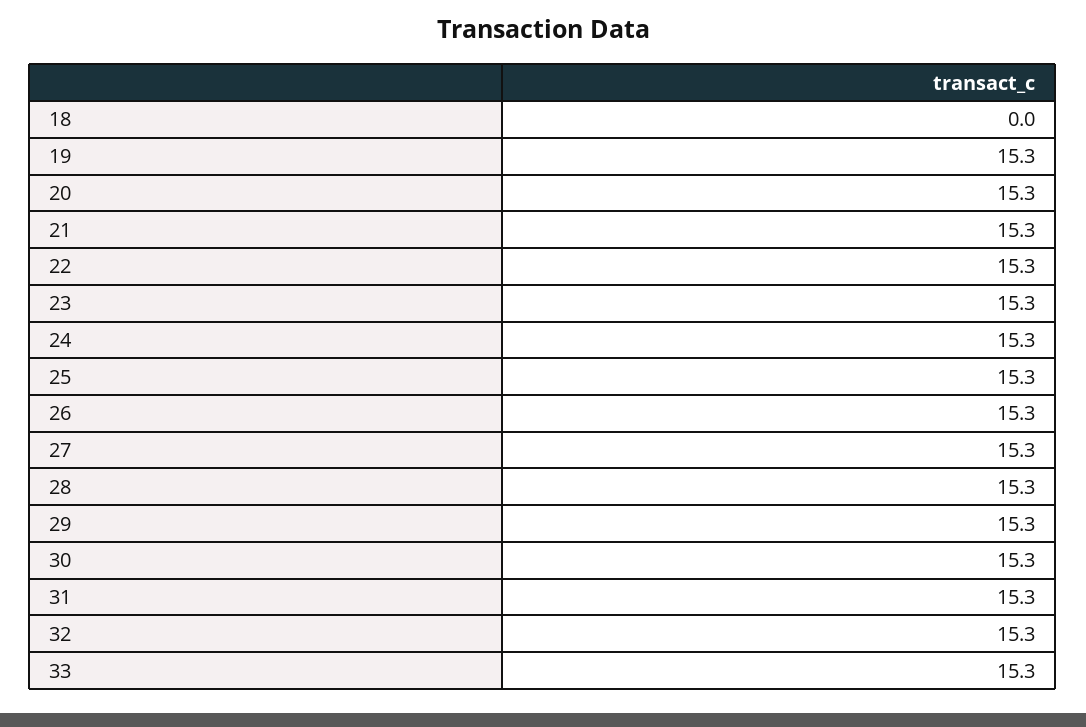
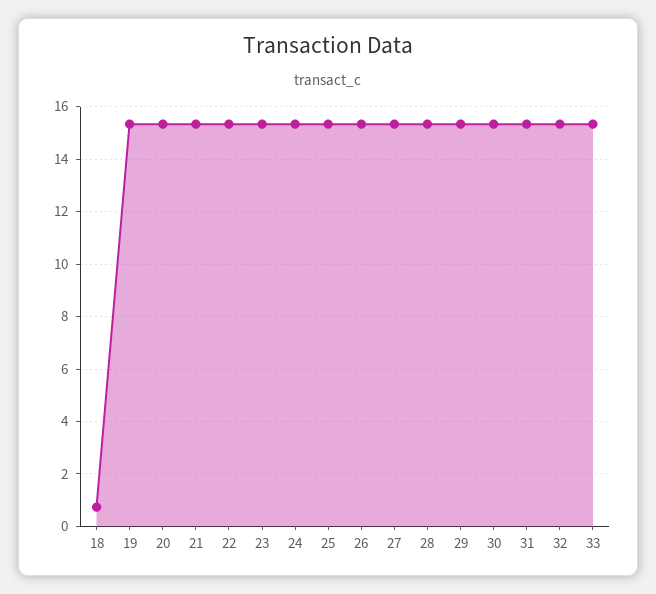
18: 0 -> 0.75

